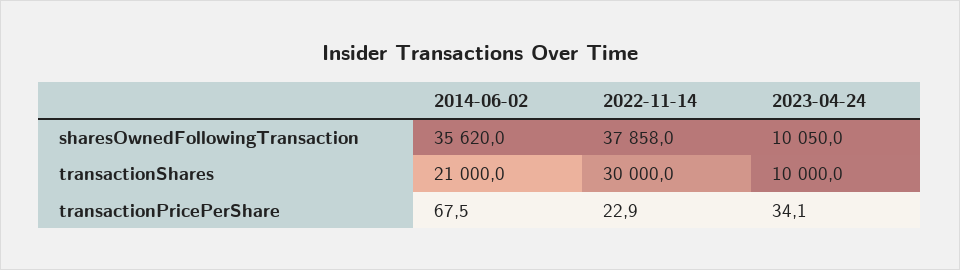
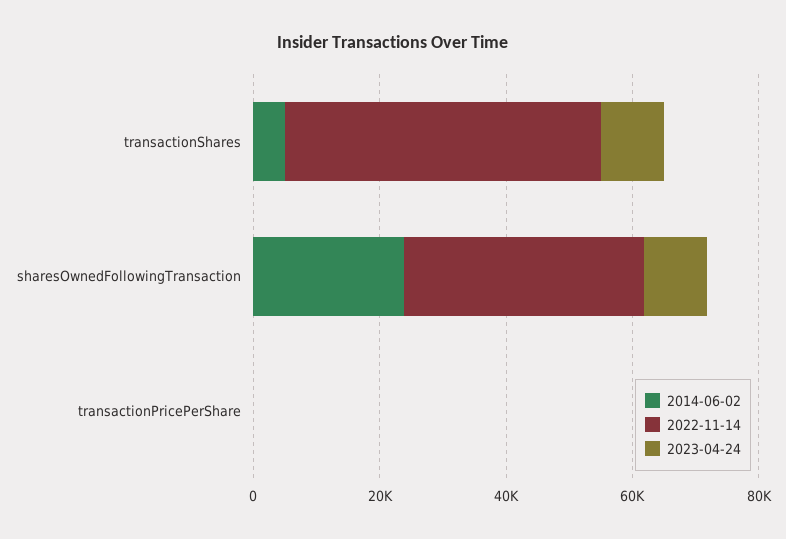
2014-06-02, sharesOwnedFollowingTransaction: 35620 -> 25000
2014-06-02, transactionShares: 21000 -> 5000
2022-11-14, transactionShares: 30000 -> 50000

